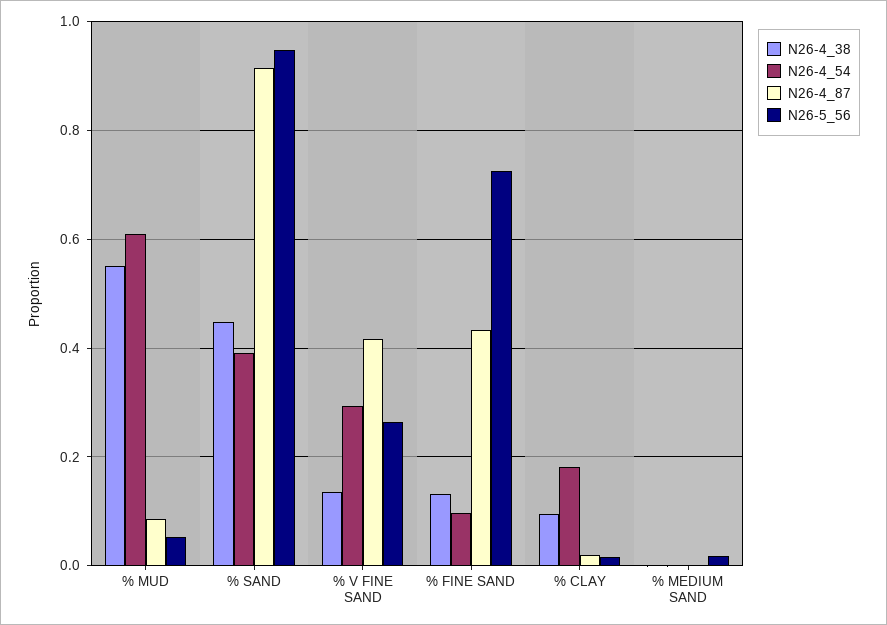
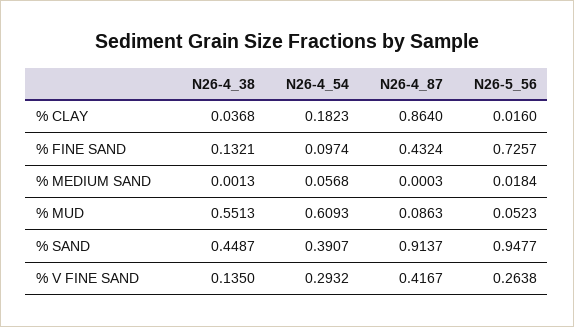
N26-4_38, % CLAY: 0.1 -> 0.0368
N26-4_87, % CLAY: 0.02 -> 0.864
N26-4_54, % MEDIUM SAND: 0 -> 0.0568

